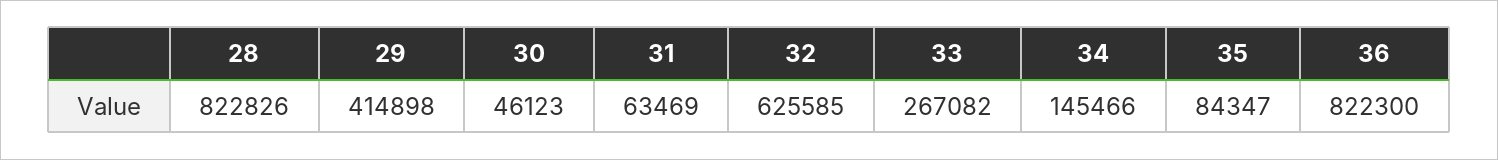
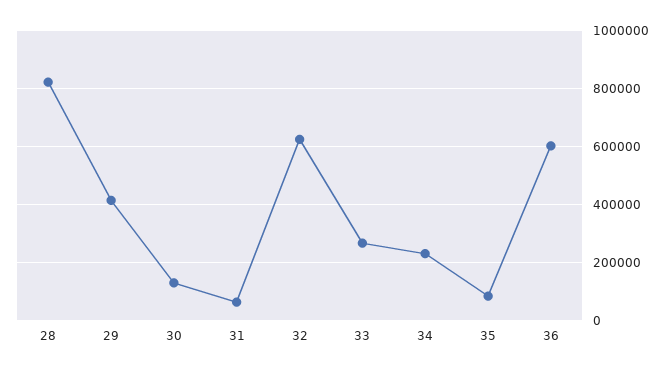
30: 46123 -> 125000
34: 145466 -> 225000
36: 822300 -> 600000

